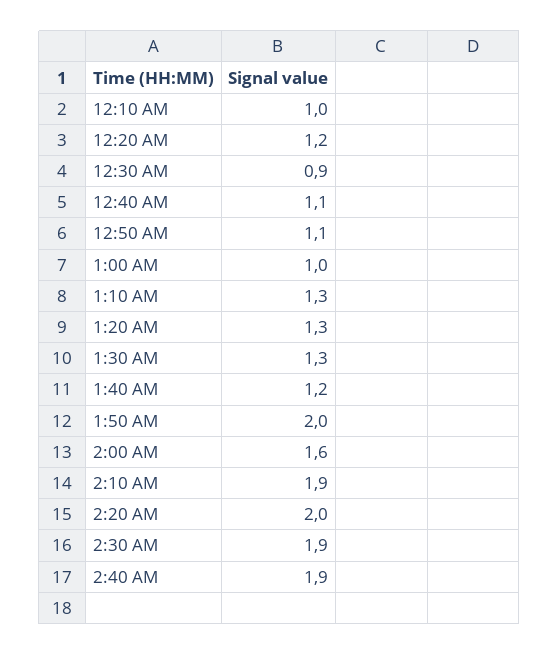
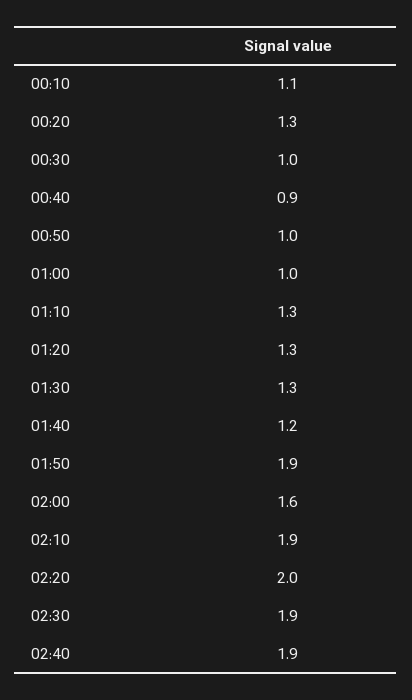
12:10 AM: 1 -> 1.1
12:20 AM: 1.2 -> 1.3
12:30 AM: 0.9 -> 1
12:40 AM: 1.1 -> 0.9
12:50 AM: 1.1 -> 1
1:50 AM: 2 -> 1.9

